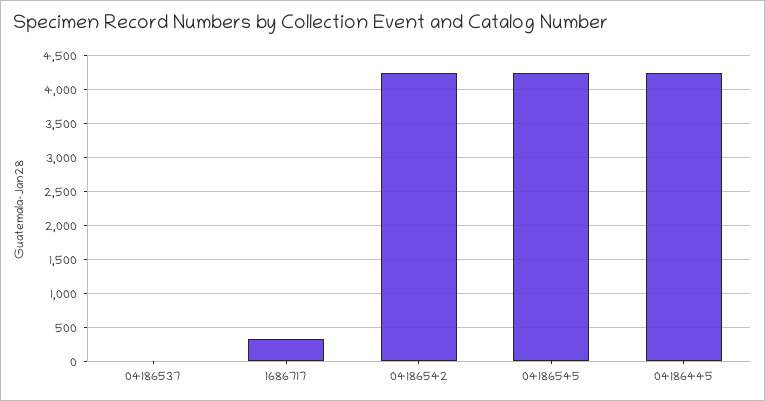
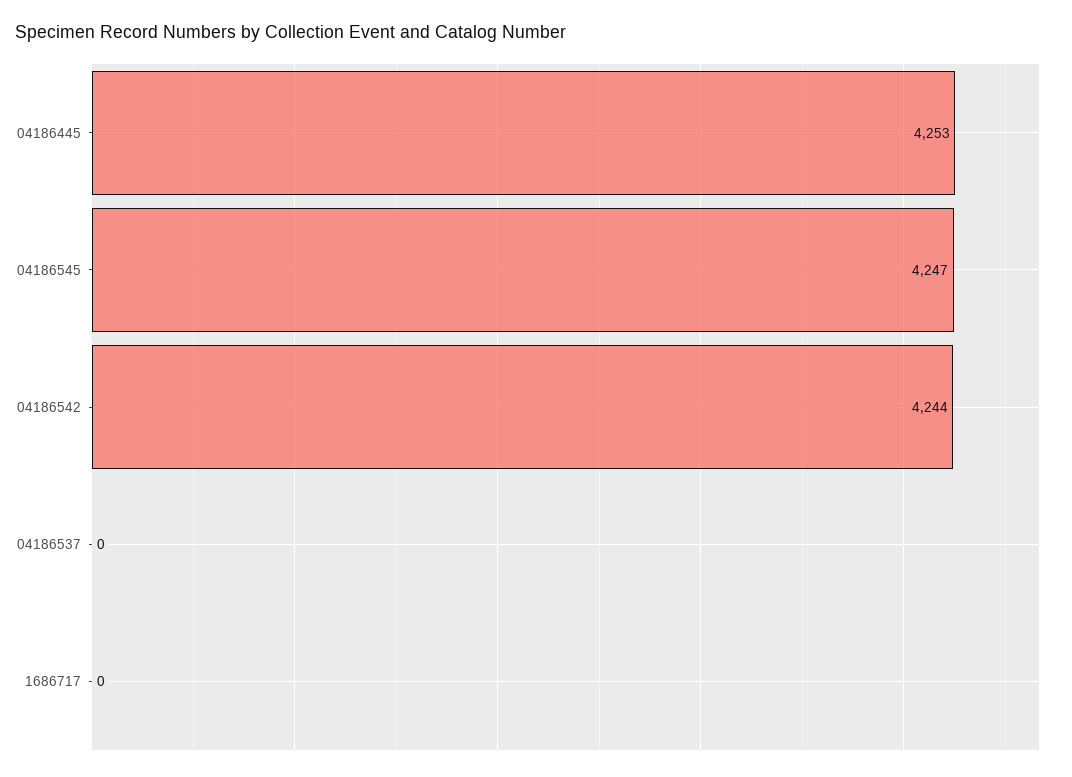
1686717: 300 -> 0

